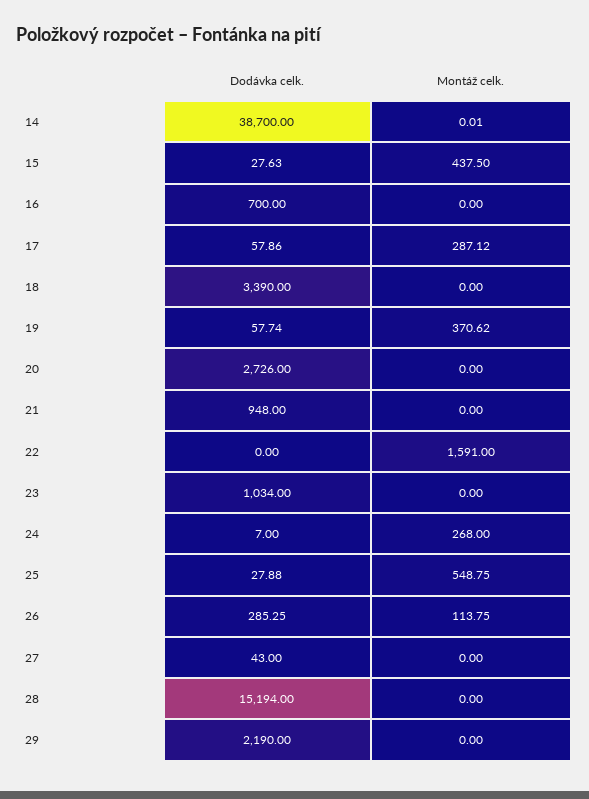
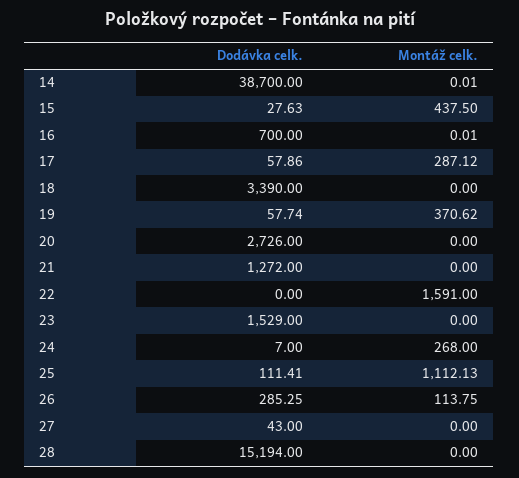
Montáž celk., 16: 0 -> 0.01
Dodávka celk., 21: 948 -> 1272
Dodávka celk., 23: 1034 -> 1529
Dodávka celk., 25: 27.88 -> 111.41
Montáž celk., 25: 548.75 -> 1112.13
Dodávka celk., 29: 2190 -> none
Montáž celk., 29: 0 -> none

